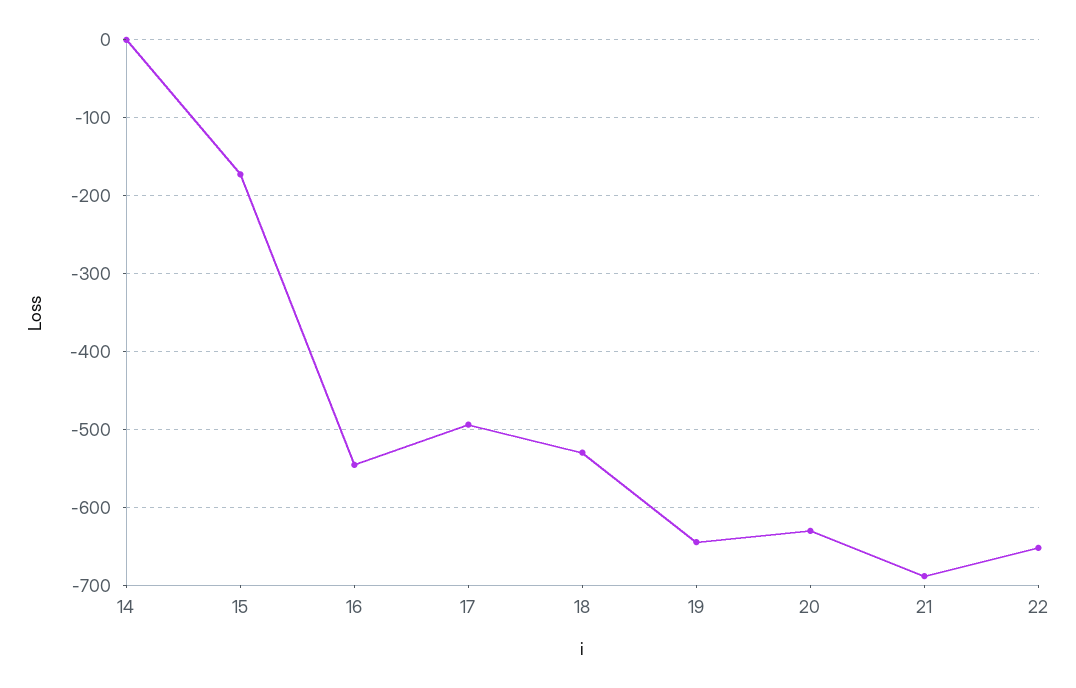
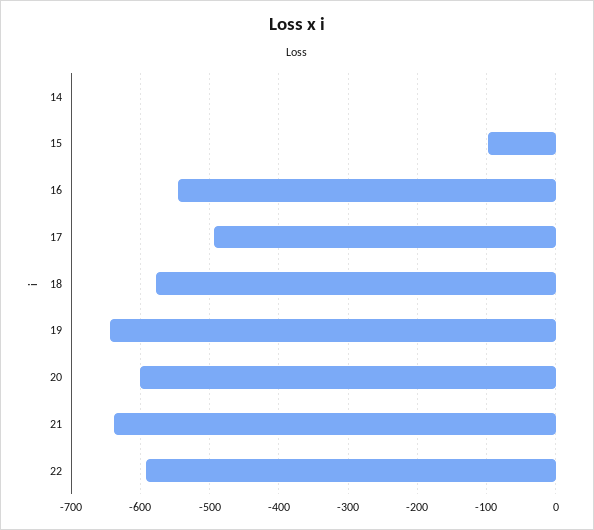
15: -170 -> -100
18: -530 -> -580
20: -630 -> -600
21: -690 -> -640
22: -650 -> -590

